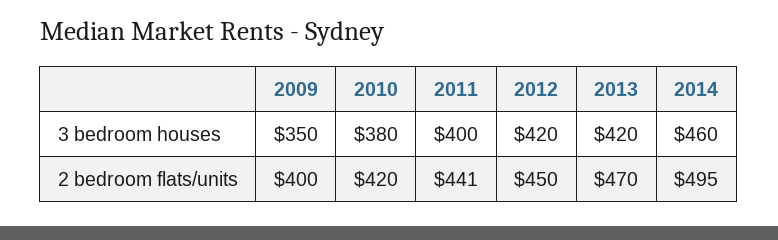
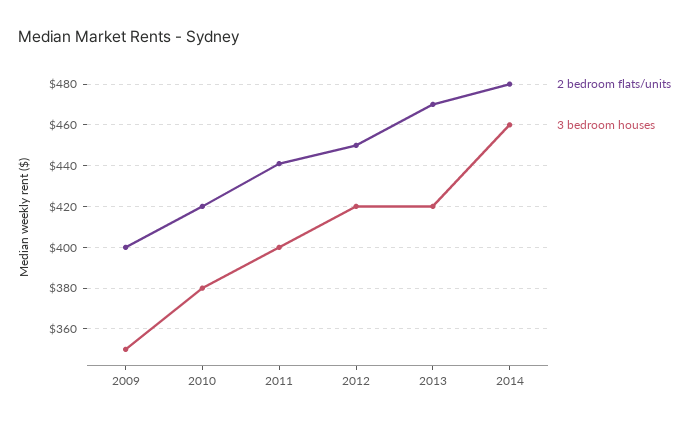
2 bedroom flats/units, 2014: 495 -> 480

